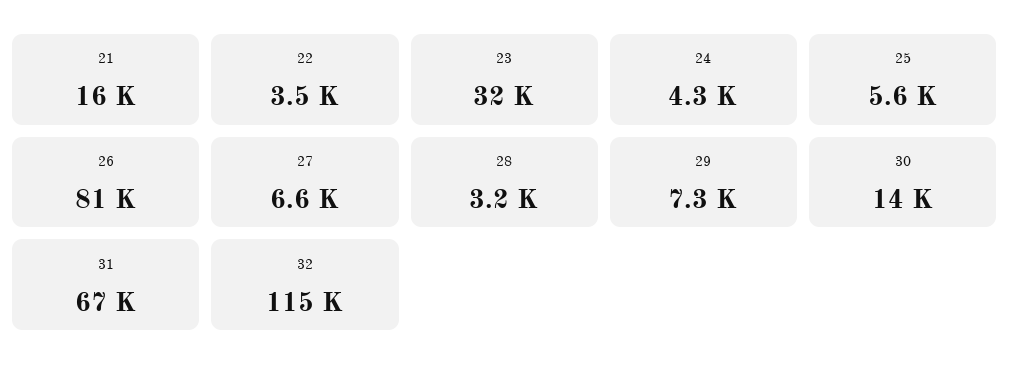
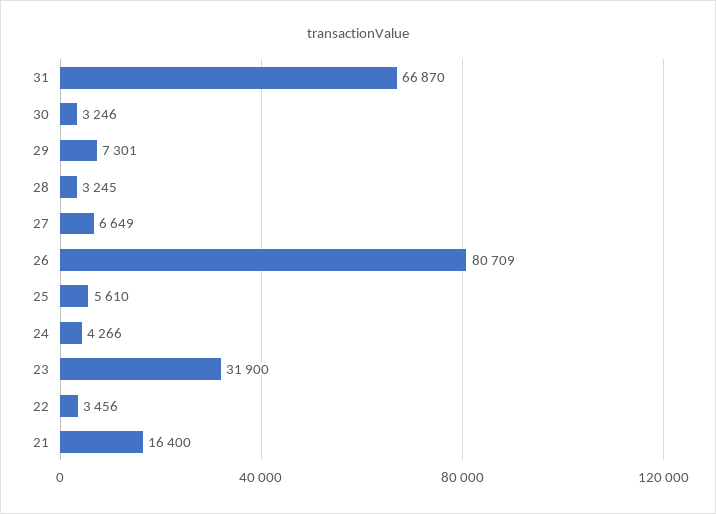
30: 14000 -> 3246
32: 115000 -> none

